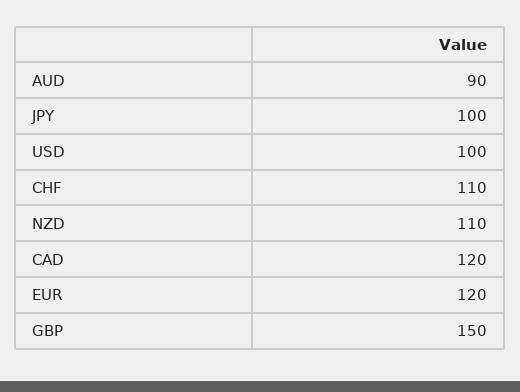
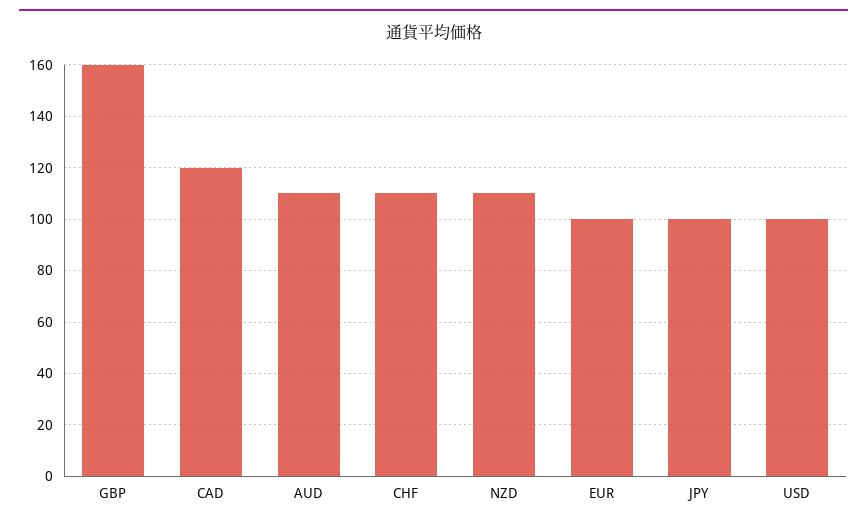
AUD: 90 -> 110
EUR: 120 -> 100
GBP: 150 -> 160

